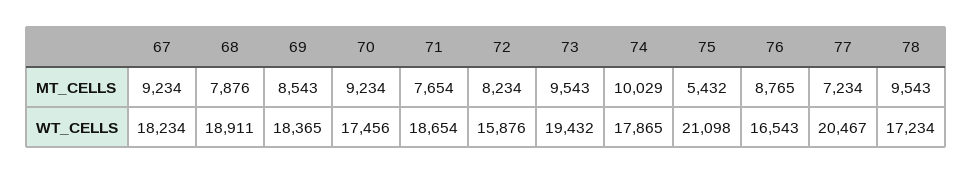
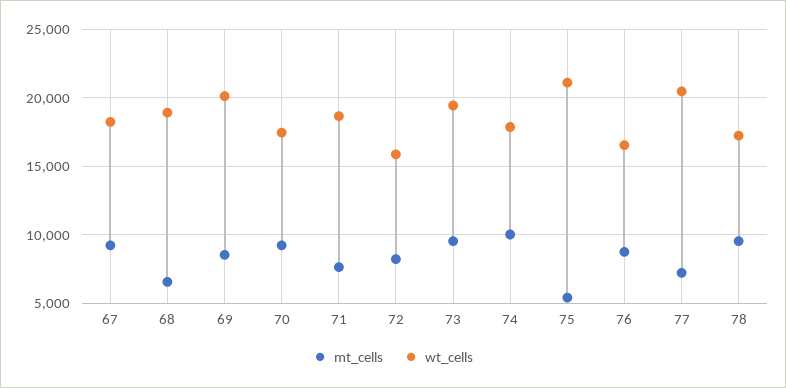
MT_CELLS, 68: 7876 -> 6500
WT_CELLS, 69: 18365 -> 20000

